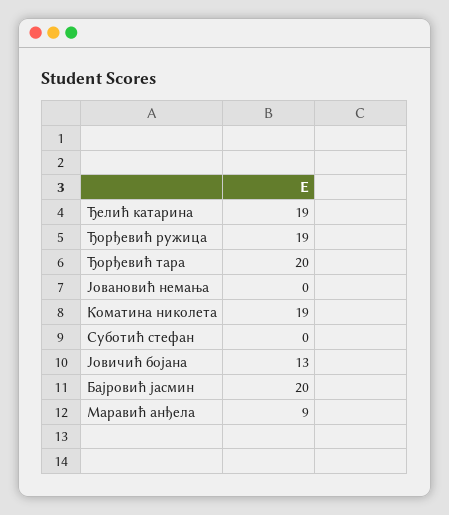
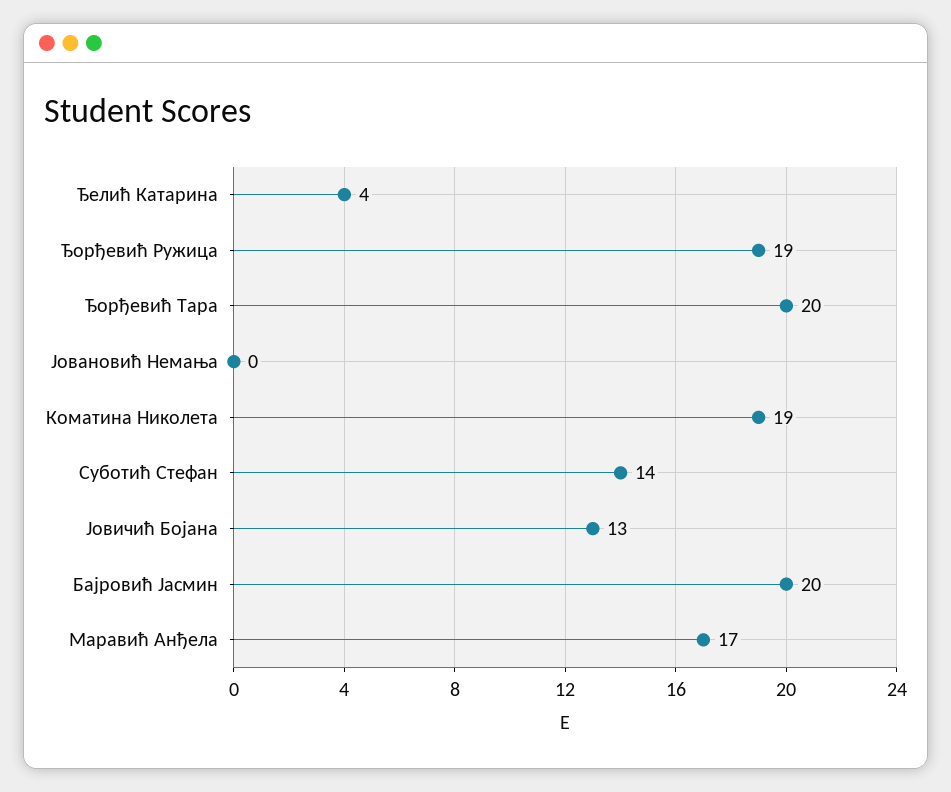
Ђелић катарина: 19 -> 4
Суботић стефан: 0 -> 14
Маравић анђела: 9 -> 17

